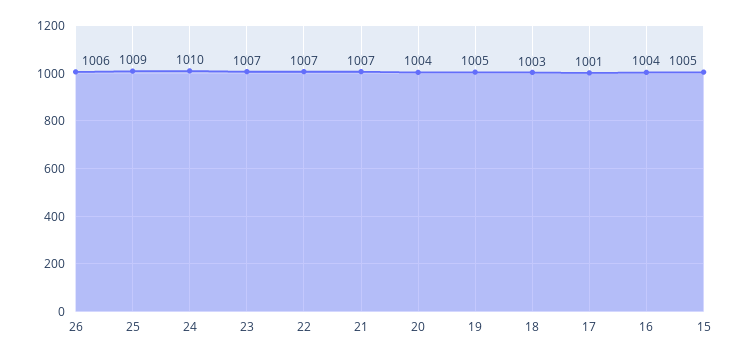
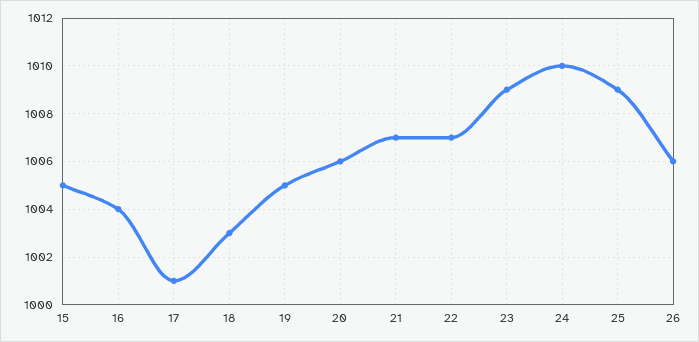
23: 1007 -> 1009
20: 1004 -> 1006

